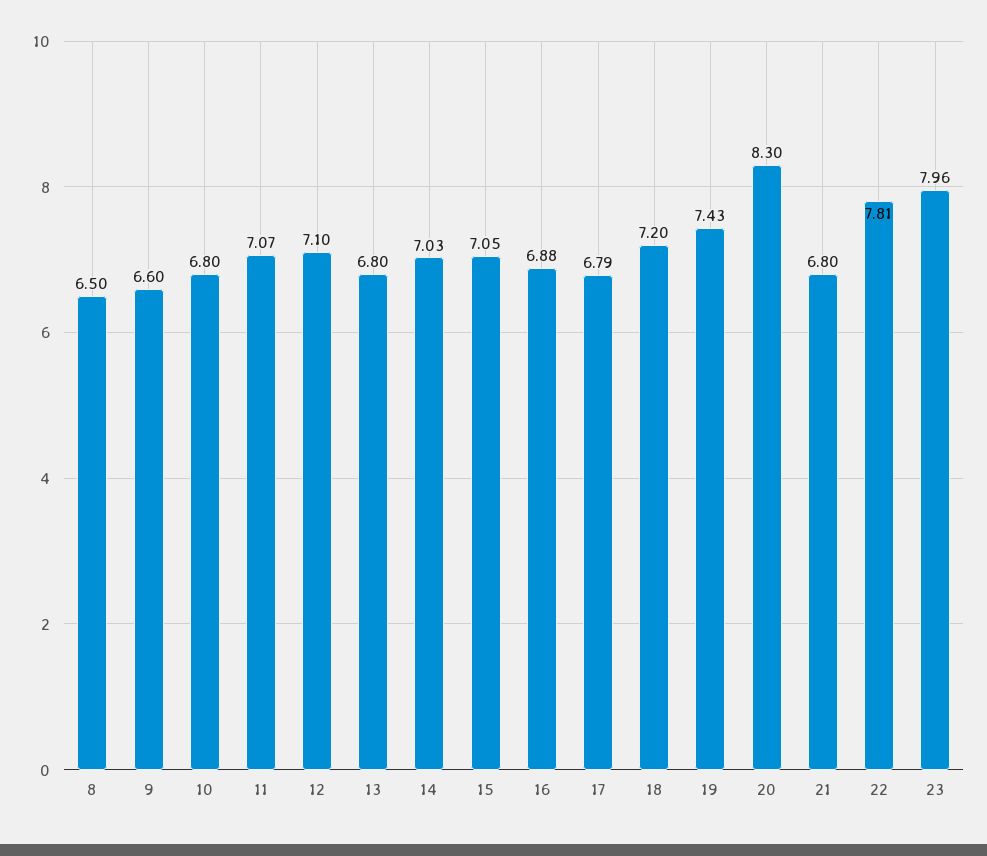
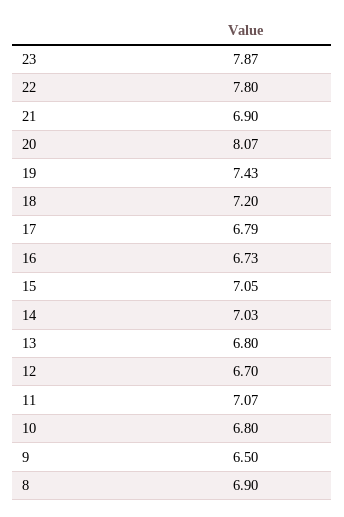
8: 6.5 -> 6.9
9: 6.6 -> 6.5
12: 7.1 -> 6.7
16: 6.88 -> 6.73
20: 8.3 -> 8.07
21: 6.8 -> 6.9
22: 7.81 -> 7.8
23: 7.96 -> 7.87

